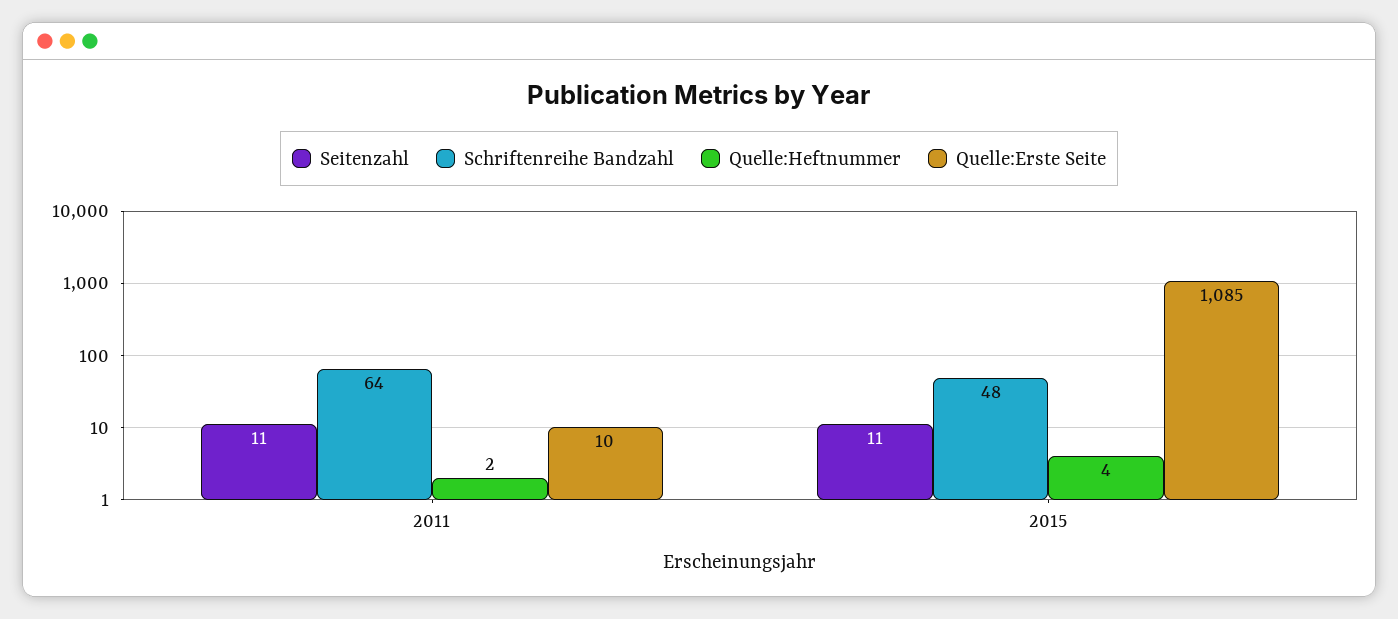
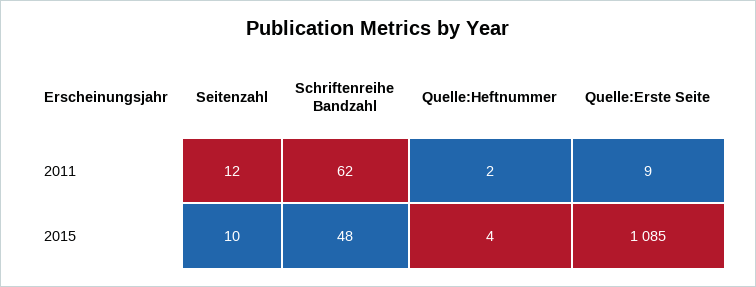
Seitenzahl, 2011: 11 -> 12
Schriftenreihe Bandzahl, 2011: 64 -> 62
Quelle:Erste Seite, 2011: 10 -> 9
Seitenzahl, 2015: 11 -> 10

